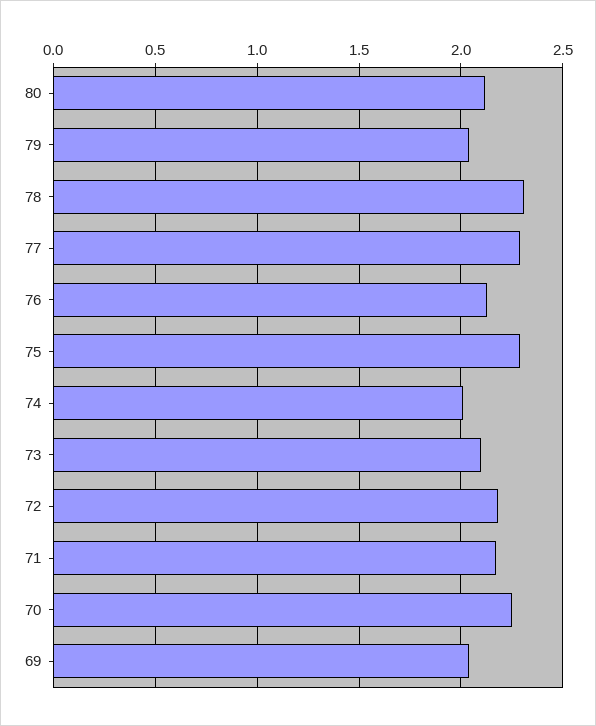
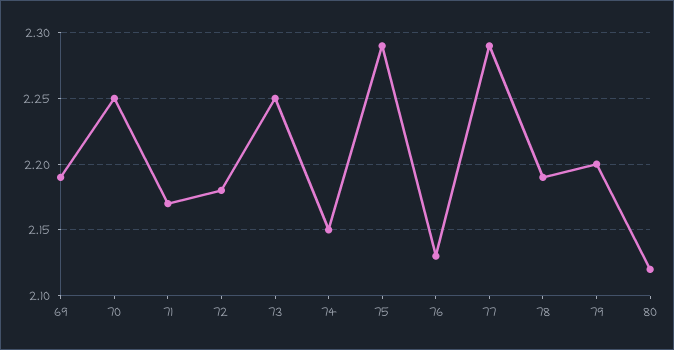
79: 2.05 -> 2.2
78: 2.3 -> 2.19
74: 2 -> 2.15
73: 2.1 -> 2.25
69: 2.05 -> 2.19

